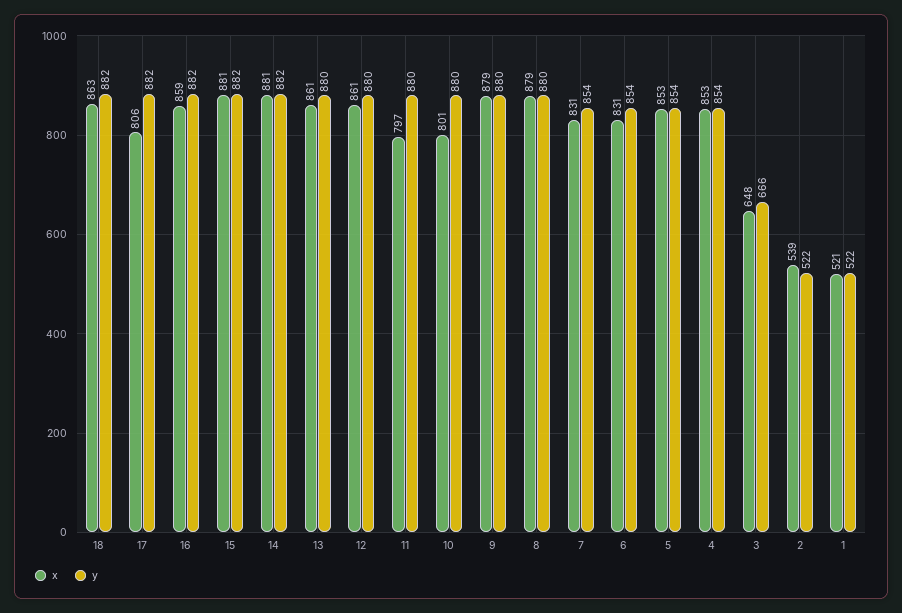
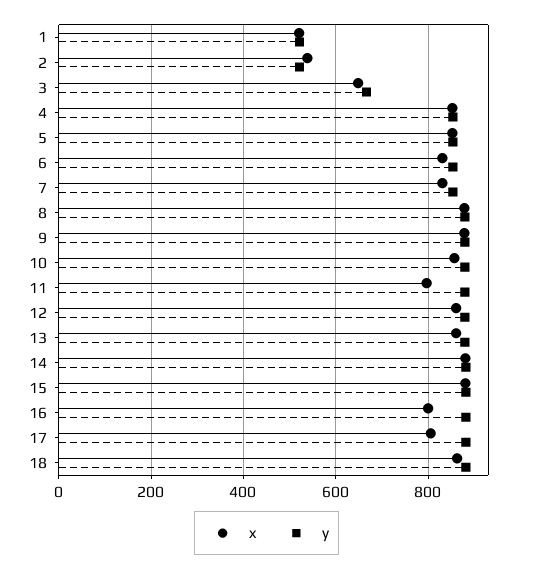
x, 16: 859 -> 800
x, 10: 801 -> 860

